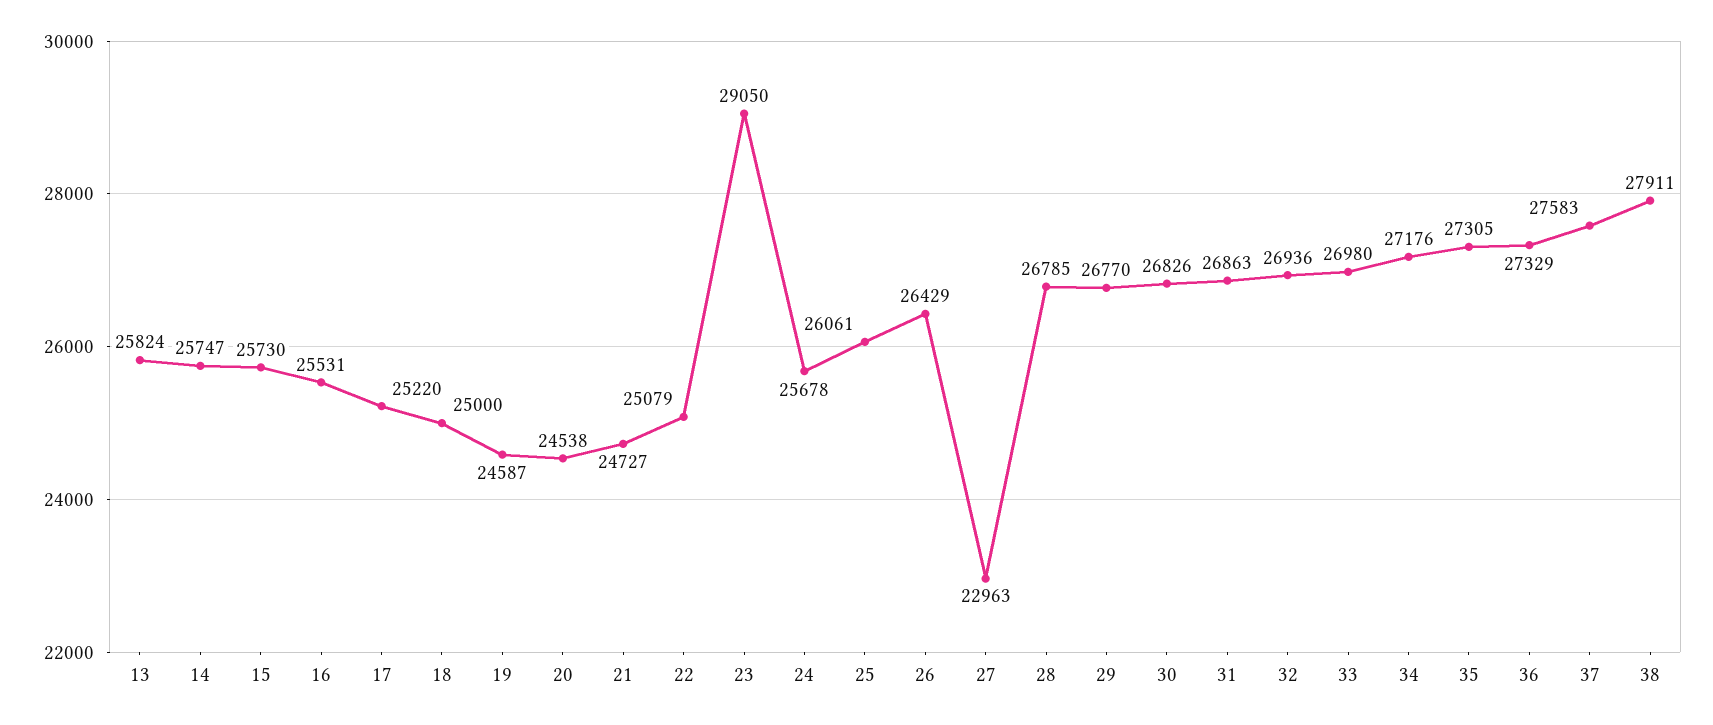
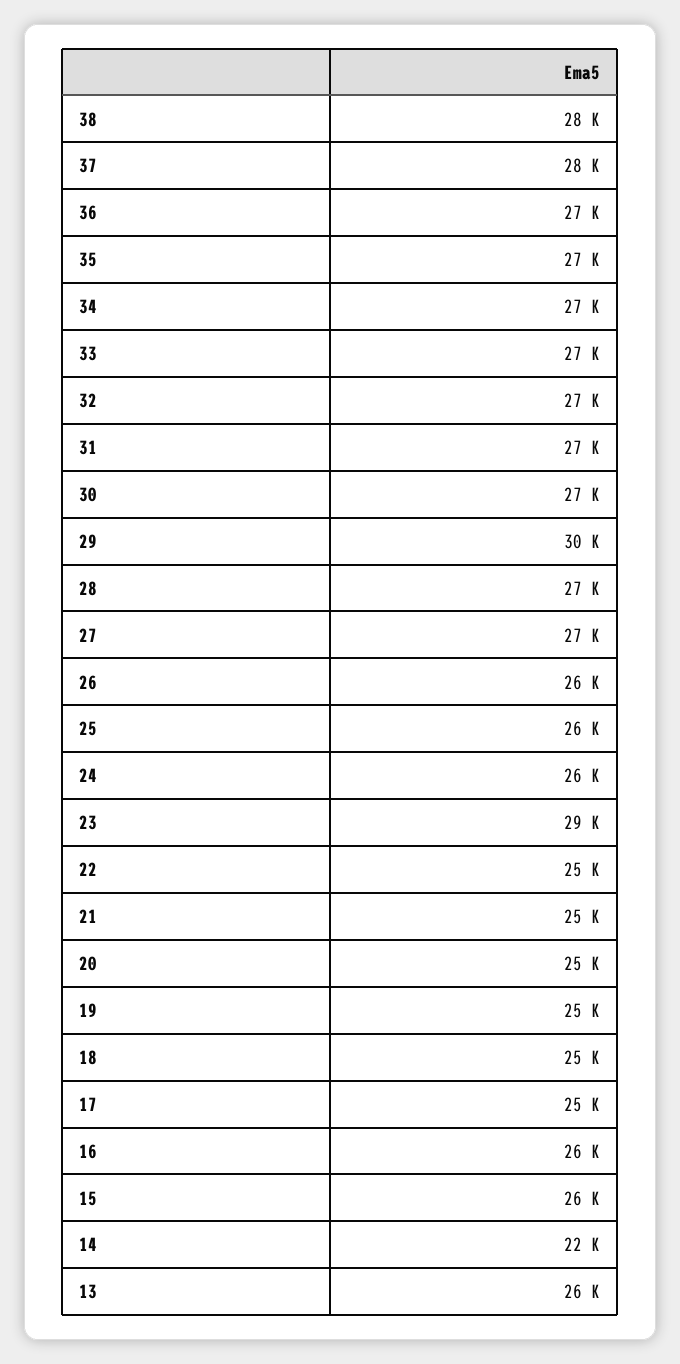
14: 25747 -> 22000
27: 22963 -> 27000
29: 26770 -> 30000

